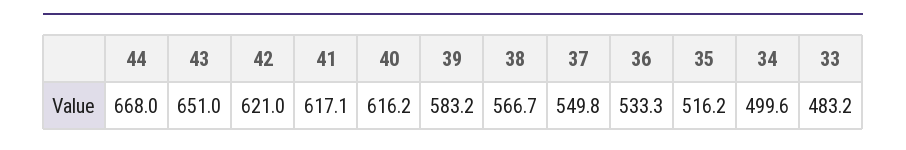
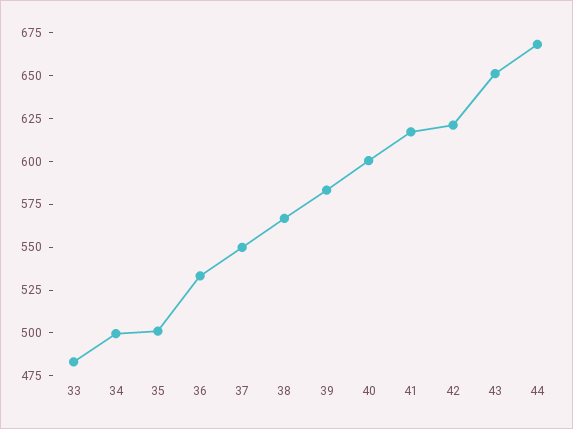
40: 616.2 -> 600
35: 516.2 -> 500

